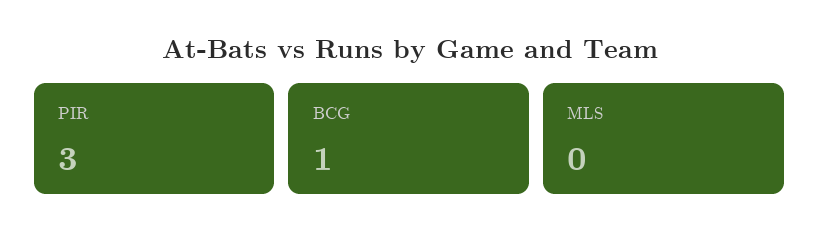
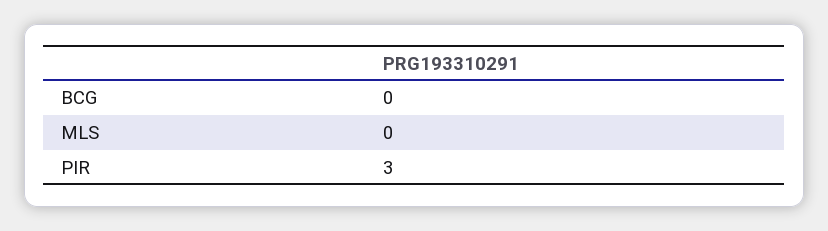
BCG: 1 -> 0

